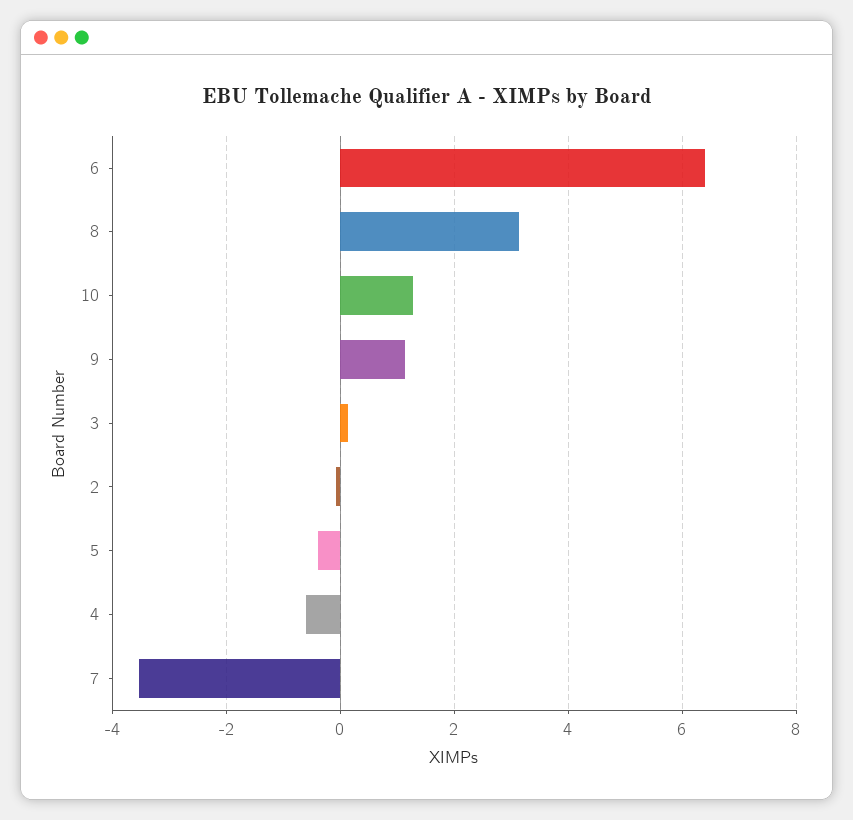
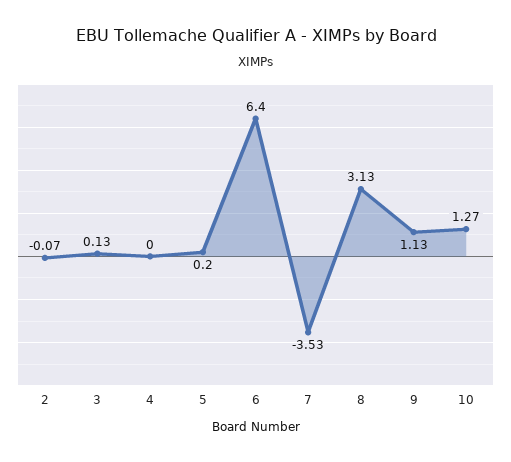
5: -0.4 -> 0.2
4: -0.6 -> 0

